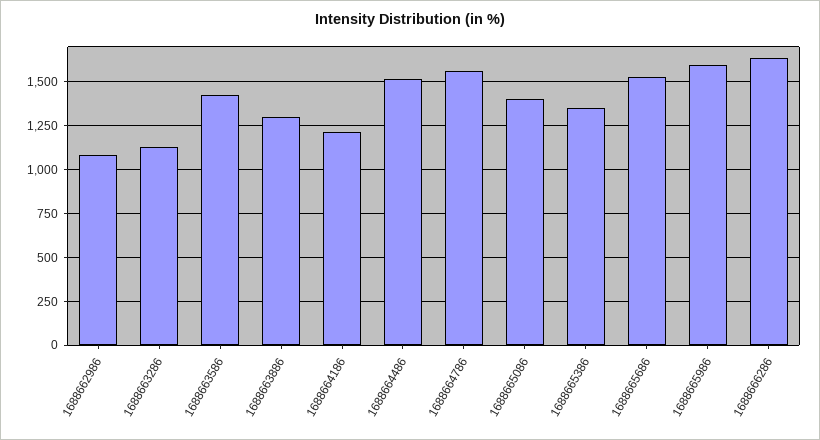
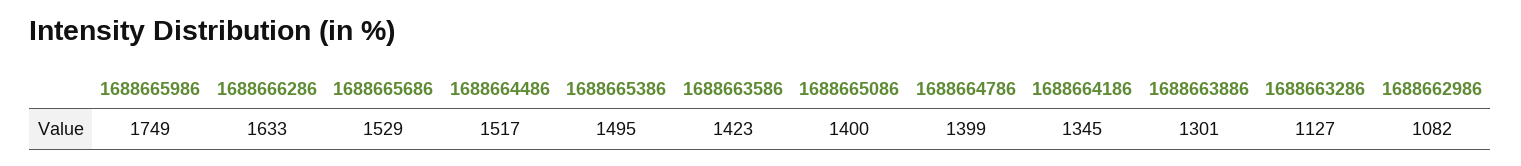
1688664186: 1200 -> 1345
1688664786: 1550 -> 1399
1688665386: 1350 -> 1495
1688665986: 1600 -> 1749

